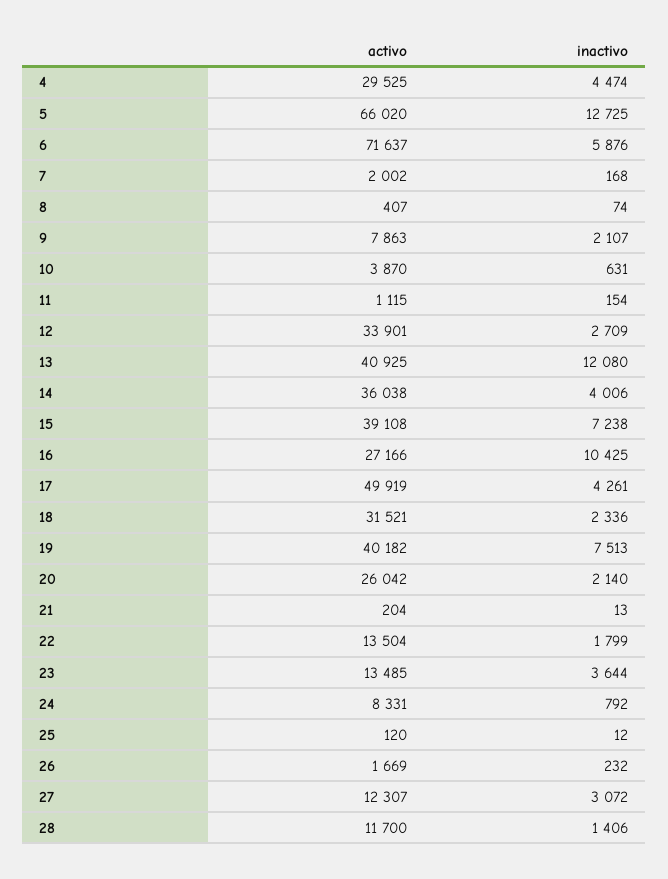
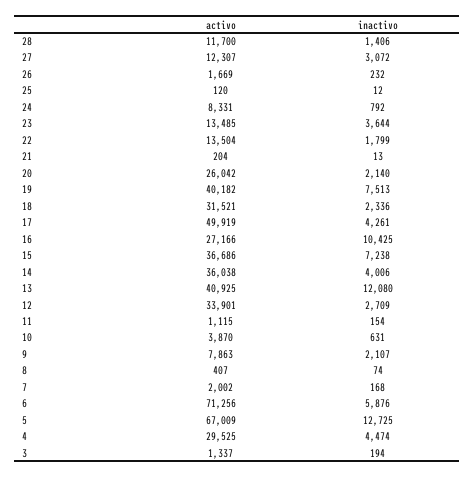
activo, 5: 66020 -> 67009
activo, 6: 71637 -> 71256
activo, 15: 39108 -> 36686
activo, 3: none -> 1337
inactivo, 3: none -> 194

